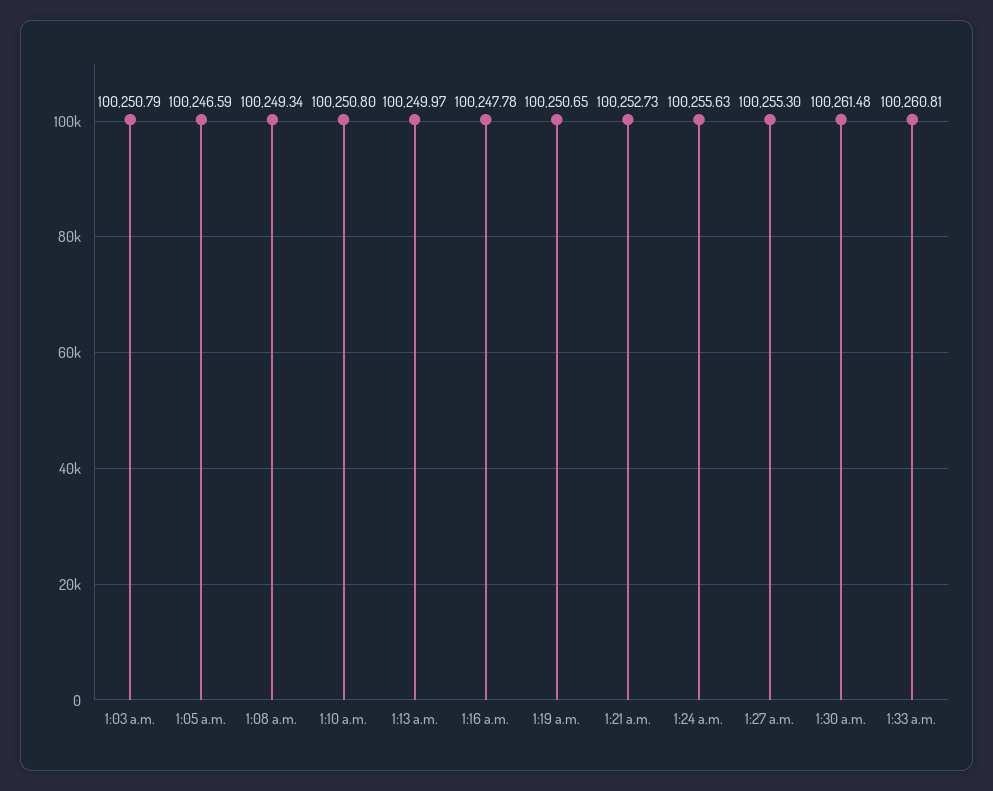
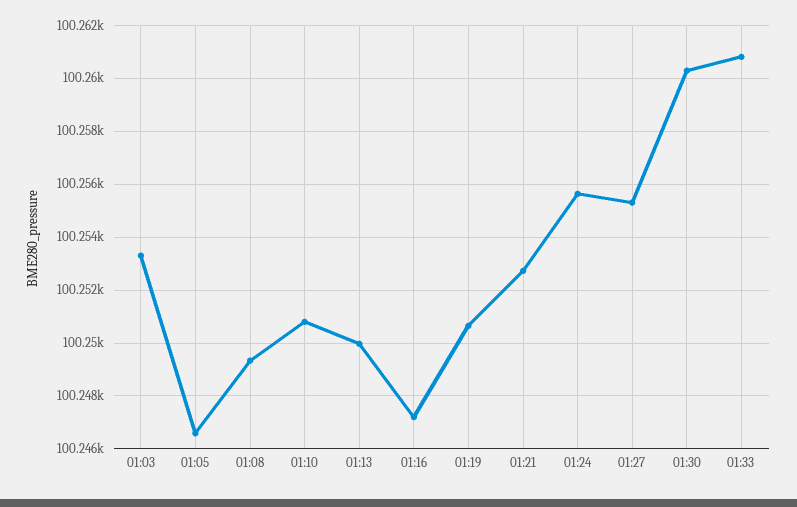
1:03 a.m.: 100250.79 -> 100253.25
1:16 a.m.: 100247.78 -> 100247.25
1:30 a.m.: 100261.48 -> 100260.25

